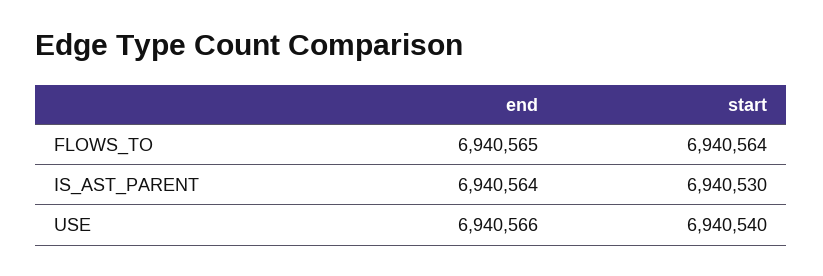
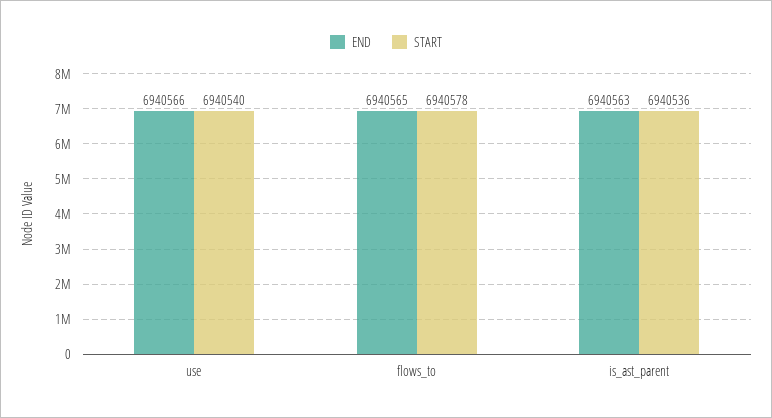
start, FLOWS_TO: 6940564 -> 6940578
end, IS_AST_PARENT: 6940564 -> 6940563
start, IS_AST_PARENT: 6940530 -> 6940536

